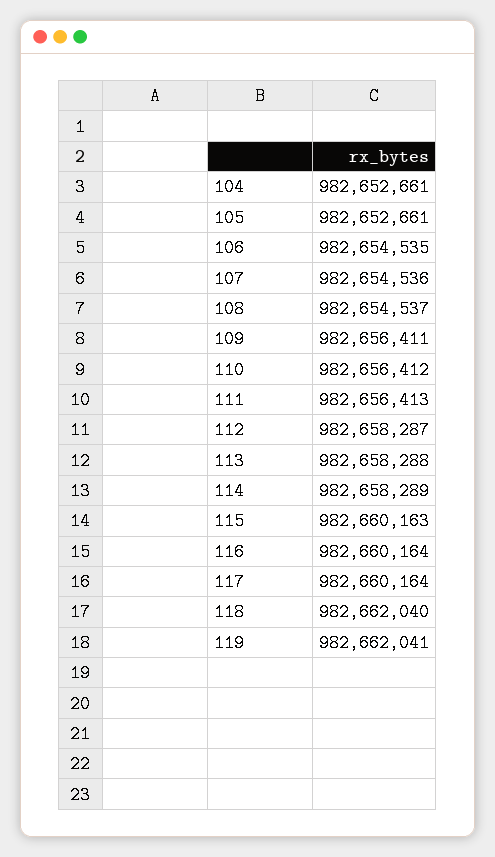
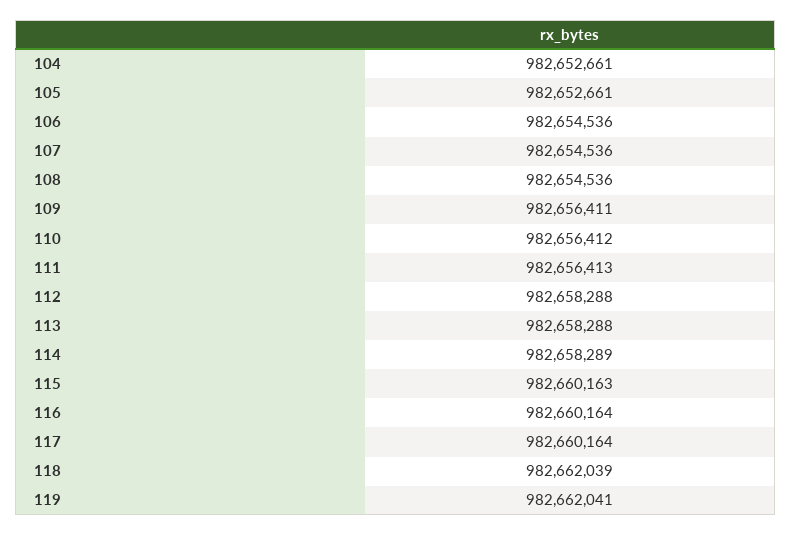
106: 982654535 -> 982654536
108: 982654537 -> 982654536
112: 982658287 -> 982658288
118: 982662040 -> 982662039

